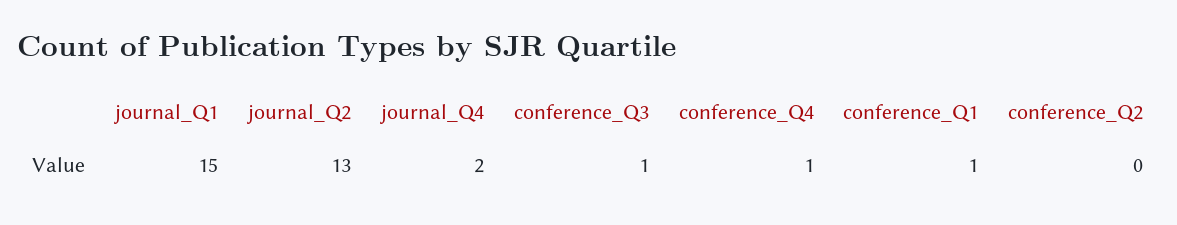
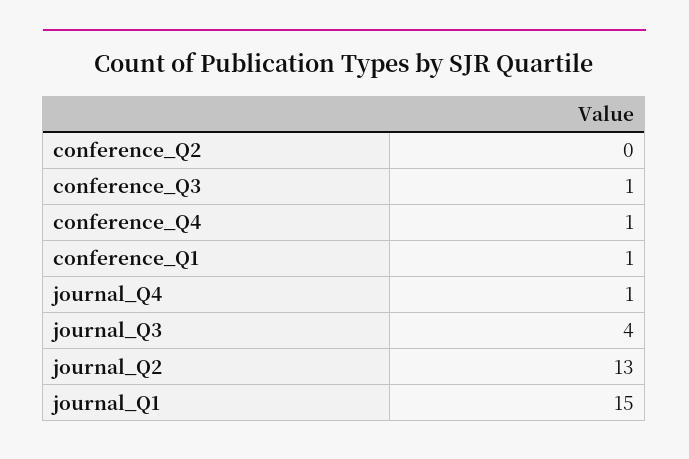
journal_Q4: 2 -> 1
journal_Q3: none -> 4

